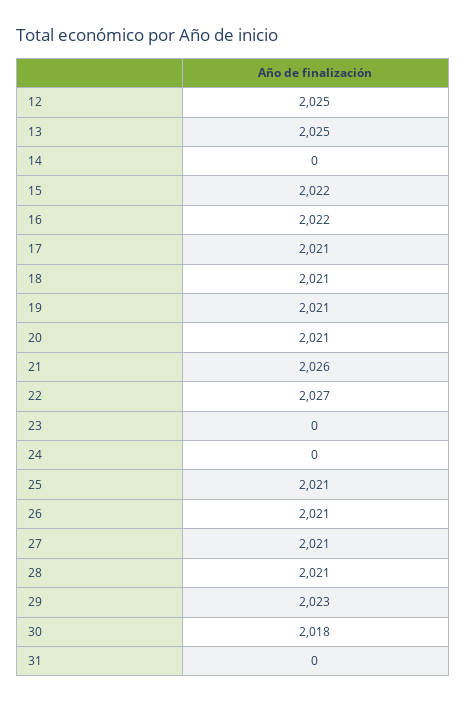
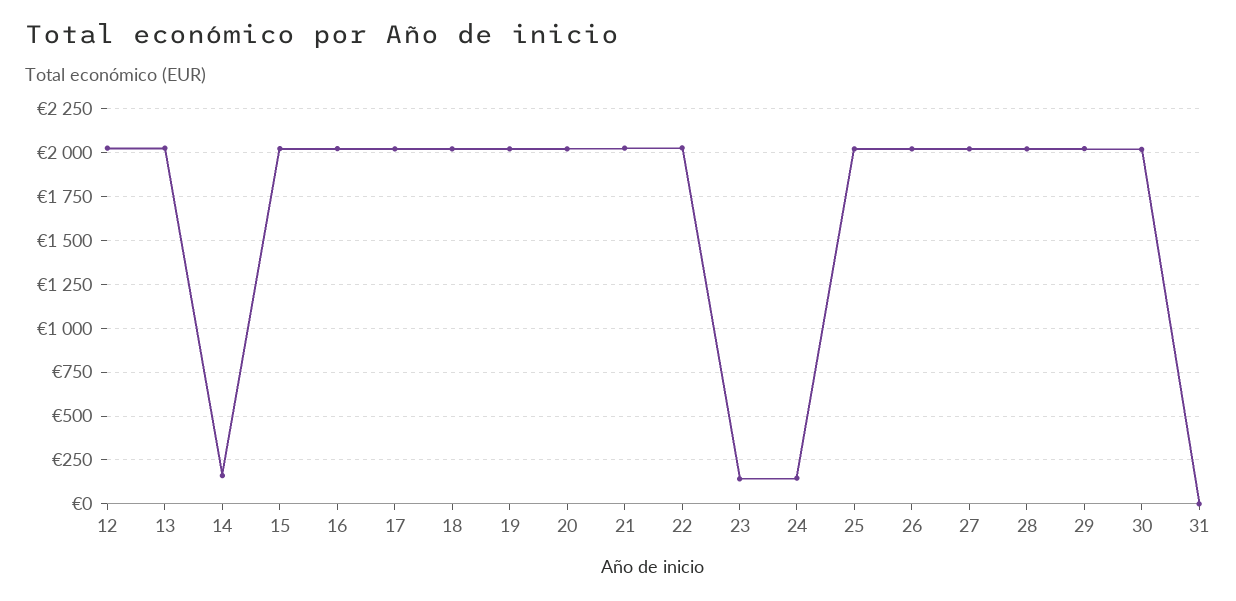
14: 0 -> 150
23: 0 -> 150
24: 0 -> 150

